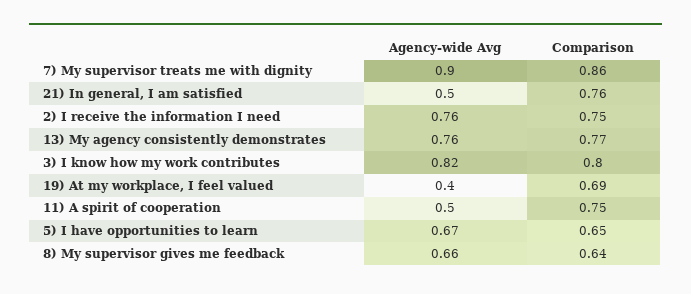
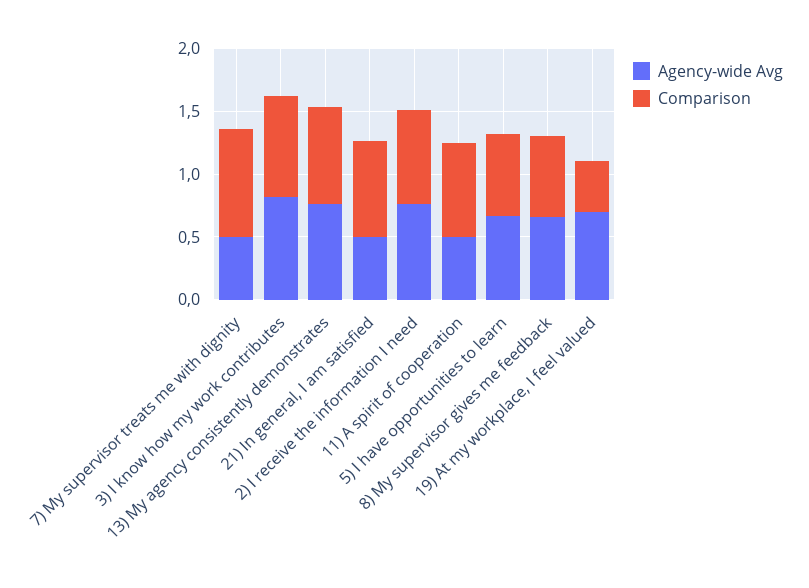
Agency-wide Avg, 7) My supervisor treats me with dignity: 0.9 -> 0.5
Agency-wide Avg, 19) At my workplace, I feel valued: 0.4 -> 0.7
Comparison, 19) At my workplace, I feel valued: 0.69 -> 0.4

